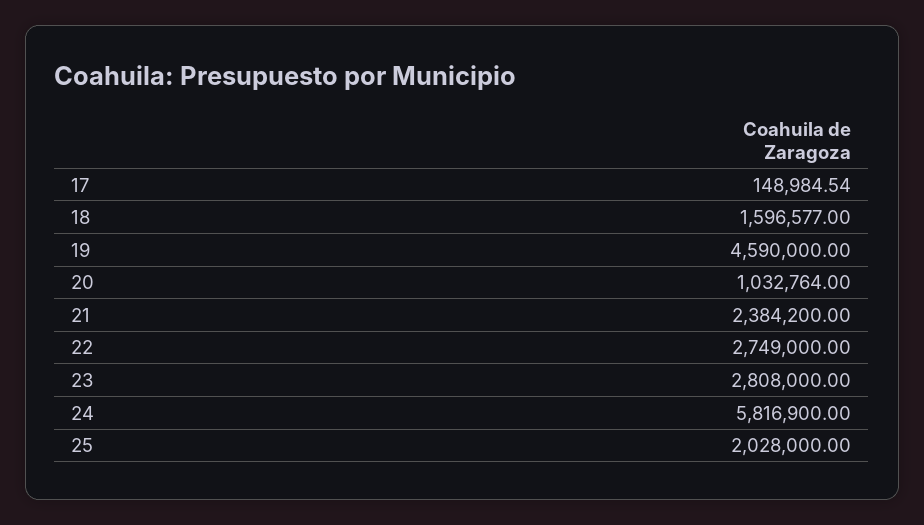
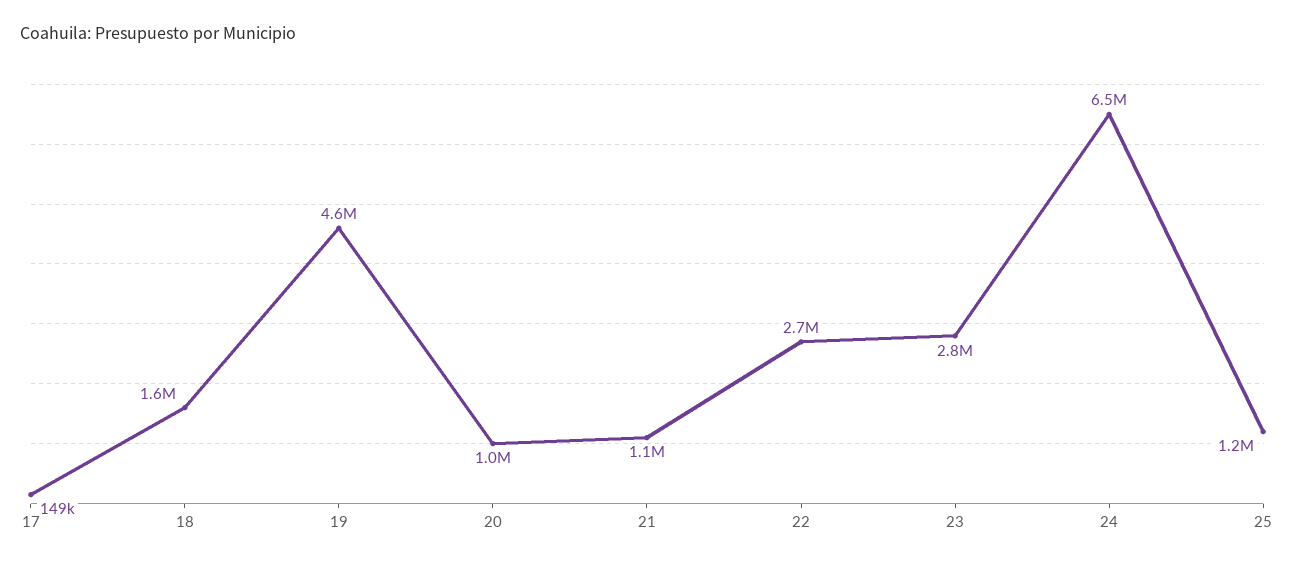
21: 2384200 -> 1100000
24: 5816900 -> 6500000
25: 2028000 -> 1200000

